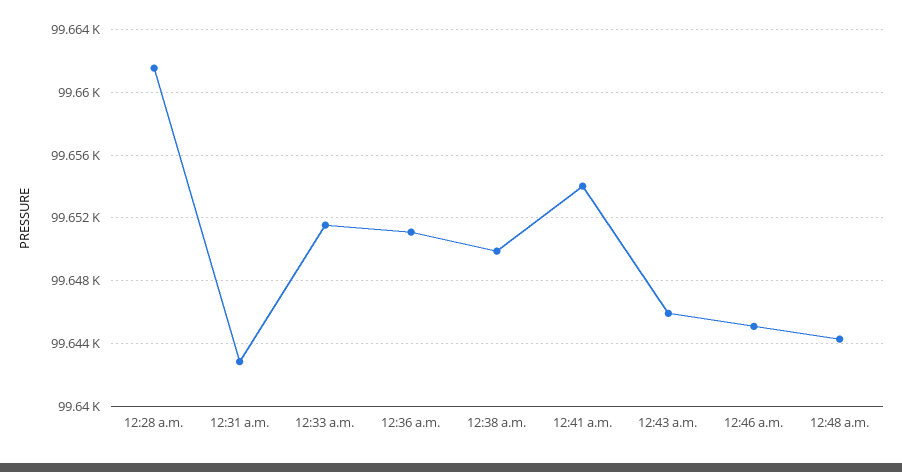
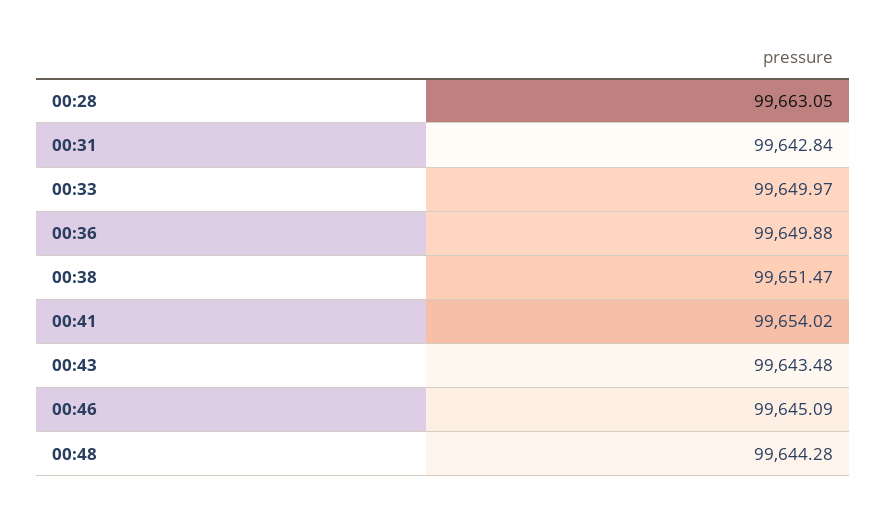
12:28 a.m.: 99661.5 -> 99663.05
12:33 a.m.: 99651.5 -> 99649.97
12:36 a.m.: 99651 -> 99649.88
12:38 a.m.: 99650 -> 99651.47
12:43 a.m.: 99646 -> 99643.48

